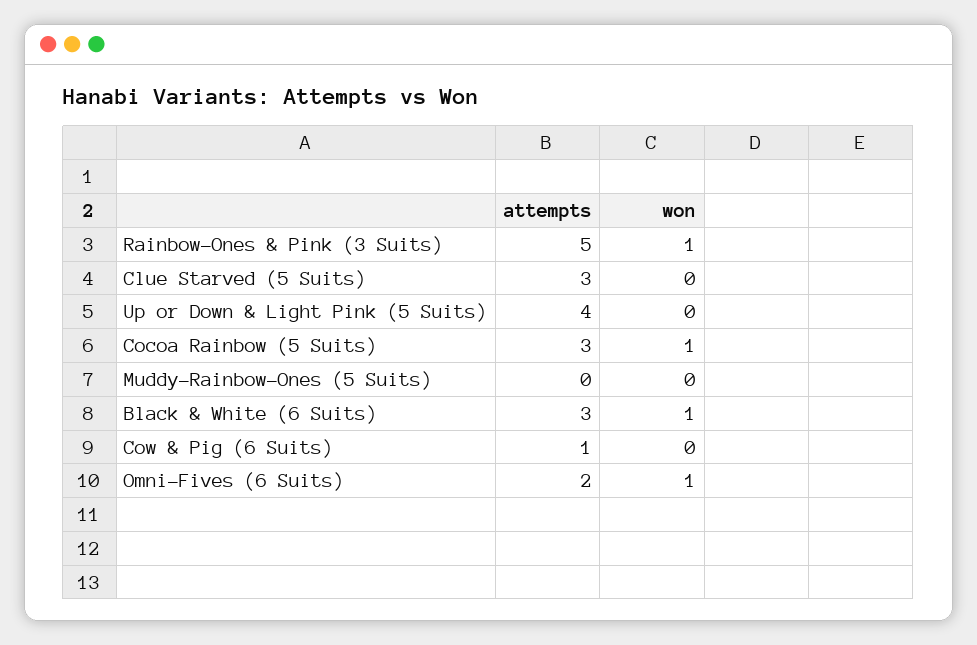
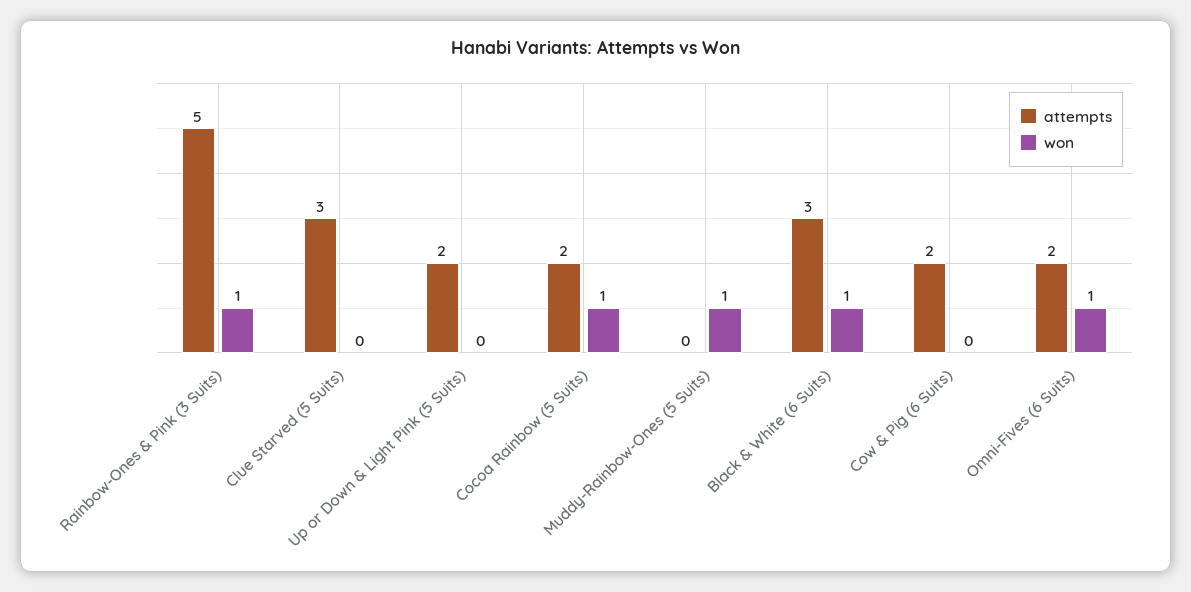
attempts, Up or Down & Light Pink (5 Suits): 4 -> 2
attempts, Cocoa Rainbow (5 Suits): 3 -> 2
won, Muddy-Rainbow-Ones (5 Suits): 0 -> 1
attempts, Cow & Pig (6 Suits): 1 -> 2

